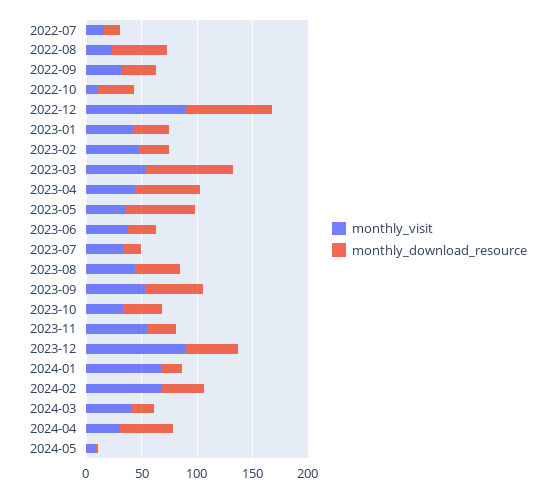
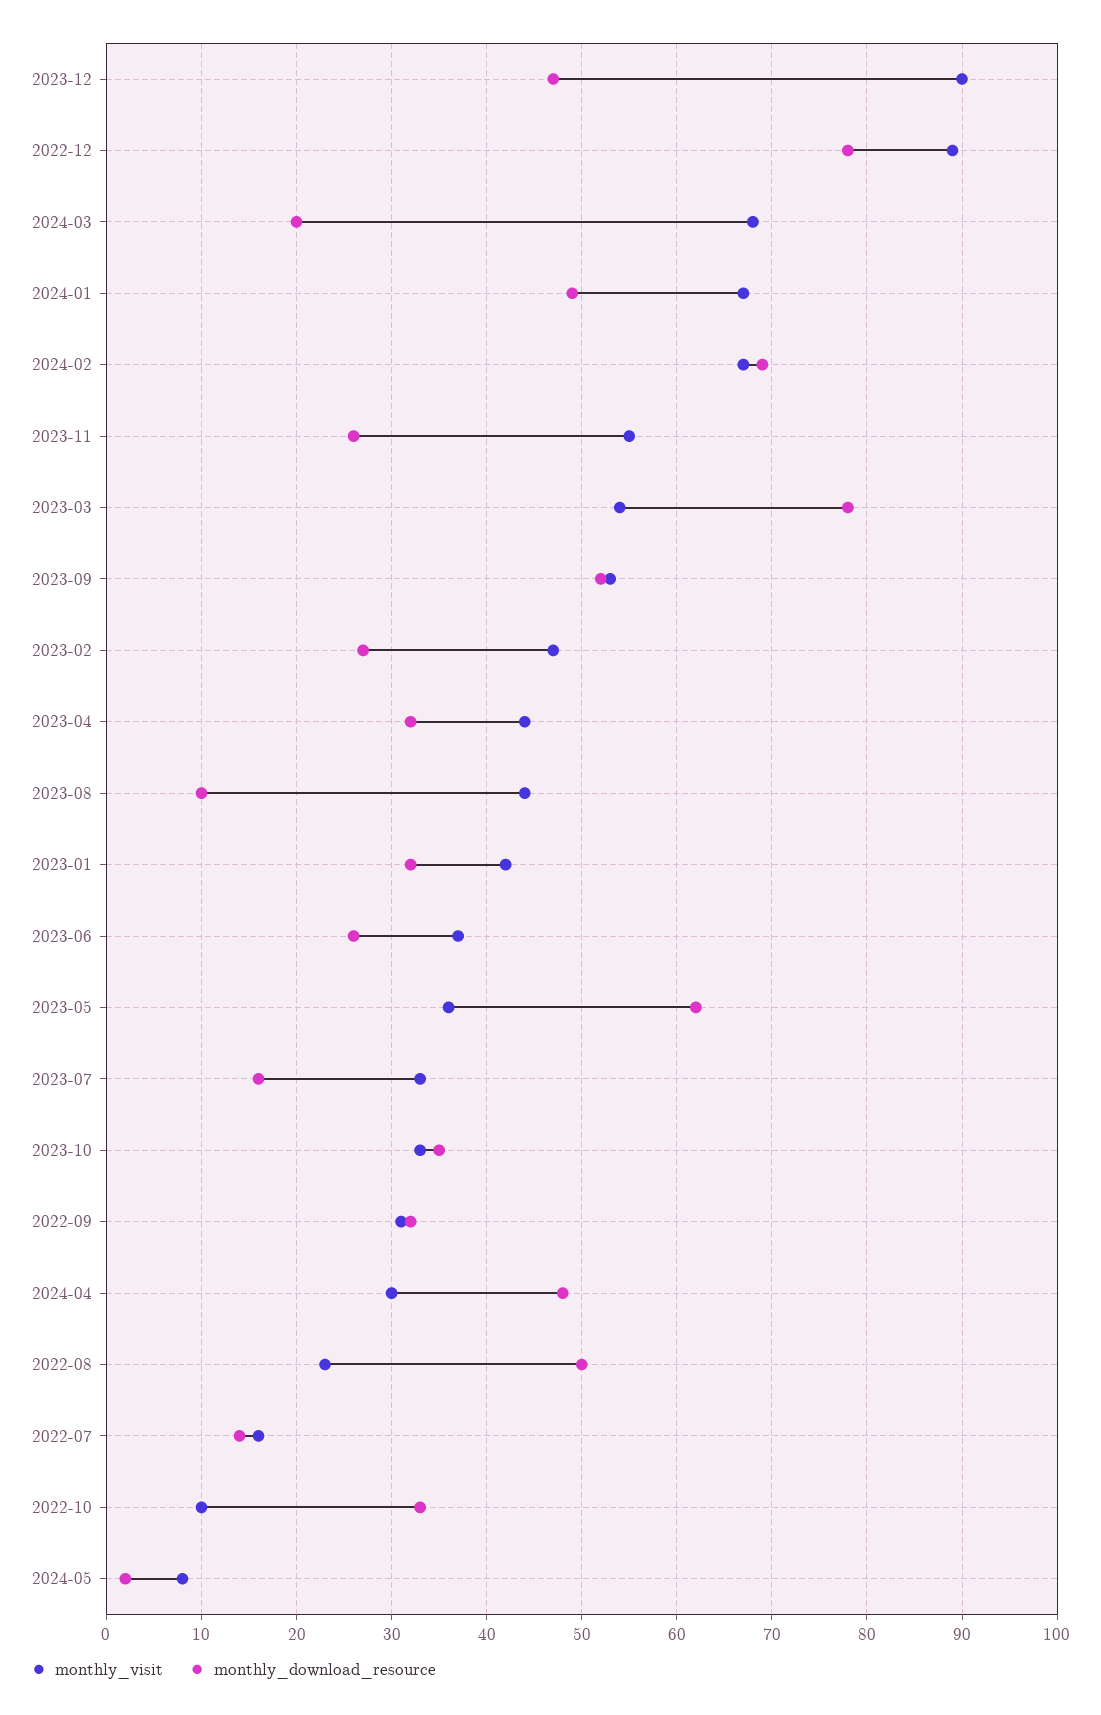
monthly_download_resource, 2023-04: 60 -> 32
monthly_download_resource, 2023-08: 40 -> 10
monthly_download_resource, 2024-01: 20 -> 49
monthly_download_resource, 2024-02: 40 -> 69
monthly_visit, 2024-03: 40 -> 68

